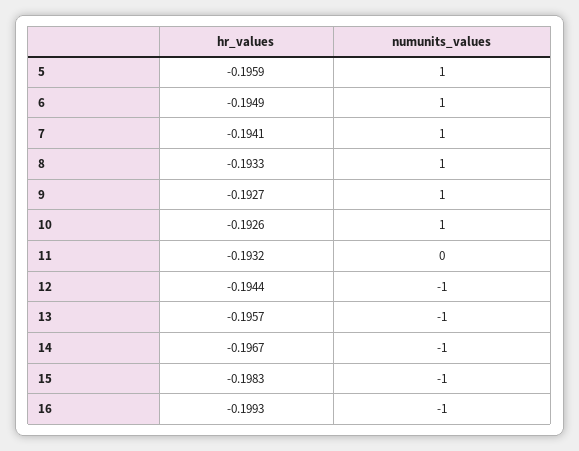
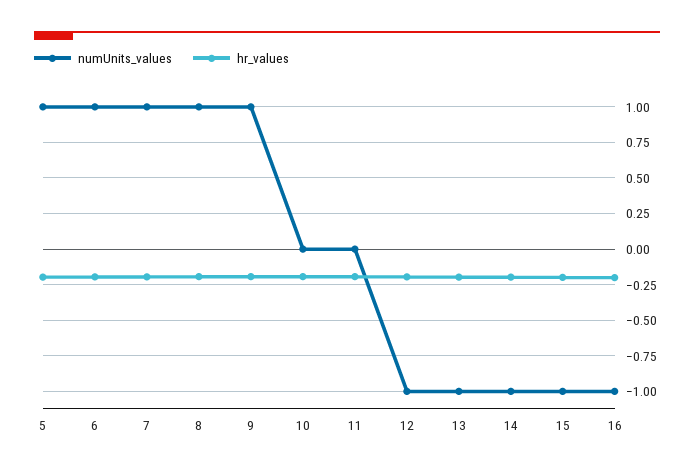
numunits_values, 10: 1 -> 0

